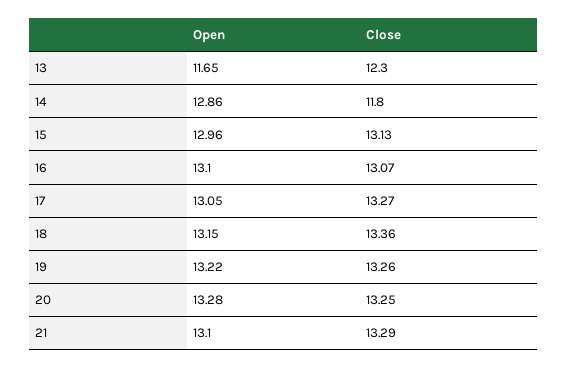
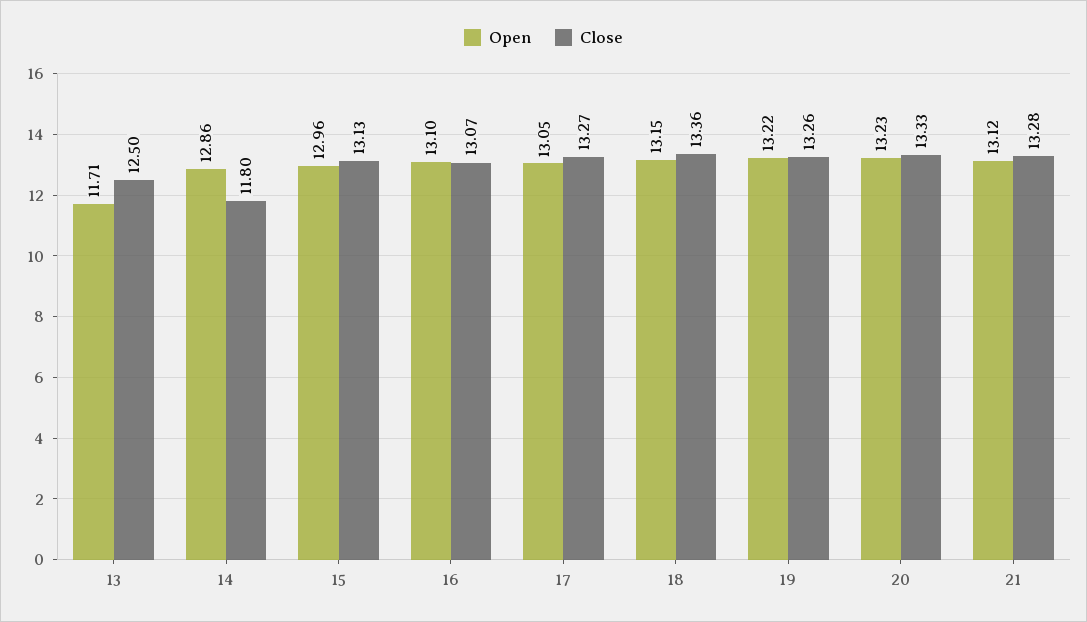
Open, 13: 11.65 -> 11.71
Close, 13: 12.3 -> 12.5
Open, 20: 13.28 -> 13.23
Close, 20: 13.25 -> 13.33
Open, 21: 13.1 -> 13.12
Close, 21: 13.29 -> 13.28

